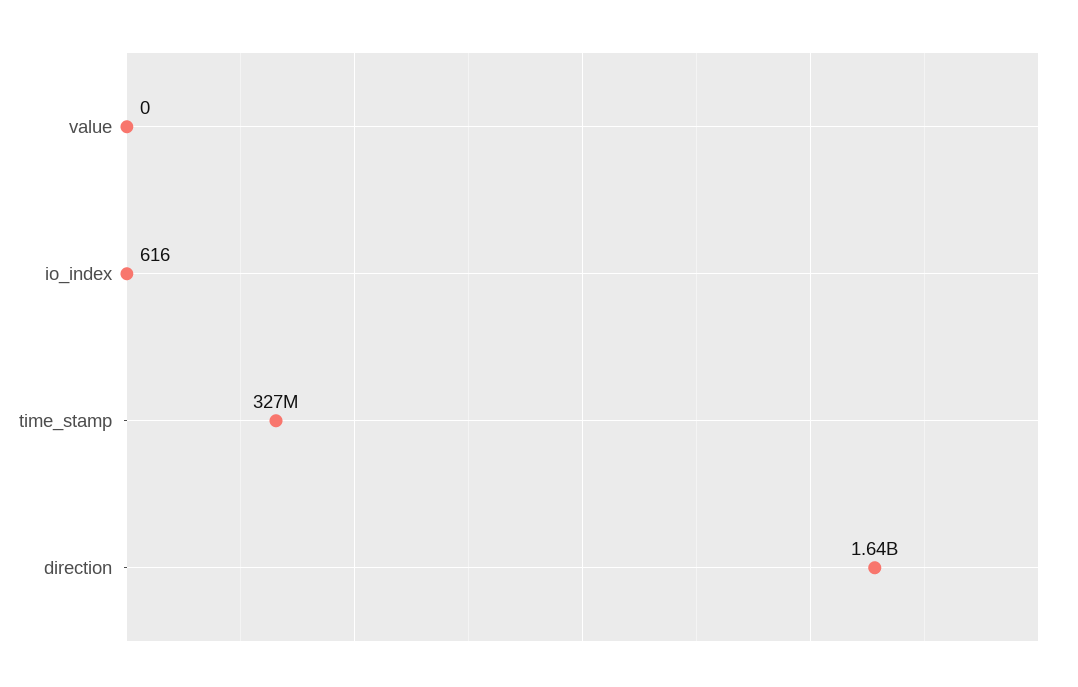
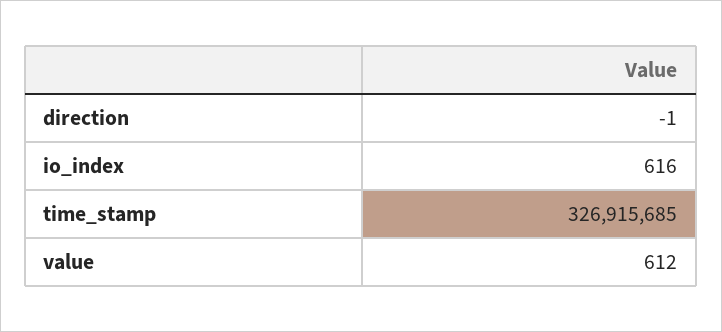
value: 0 -> 612
direction: 1640000000 -> -1

